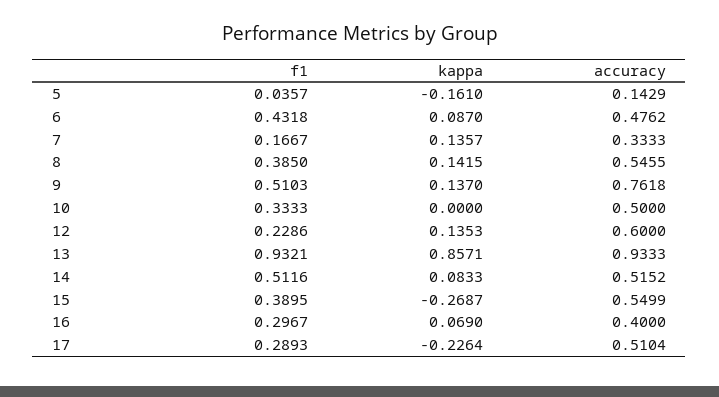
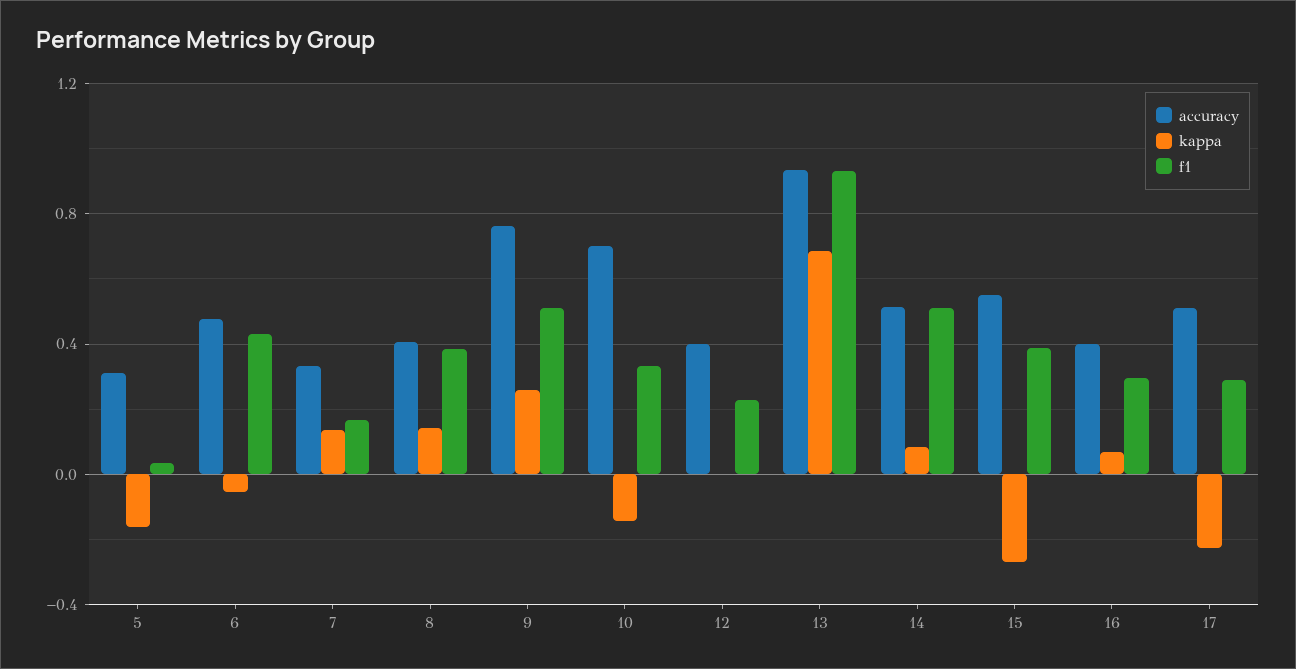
accuracy, 5: 0.1429 -> 0.3
kappa, 6: 0.087 -> -0.05
accuracy, 8: 0.5455 -> 0.4
kappa, 9: 0.137 -> 0.25
kappa, 10: 0 -> -0.15
accuracy, 10: 0.5 -> 0.7
kappa, 12: 0.1353 -> 0
accuracy, 12: 0.6 -> 0.4
kappa, 13: 0.8571 -> 0.7

